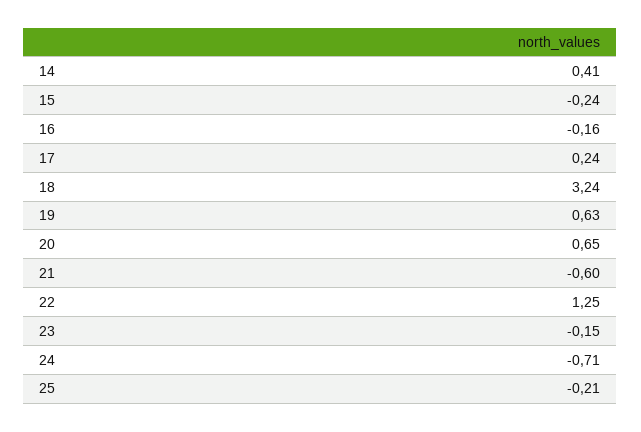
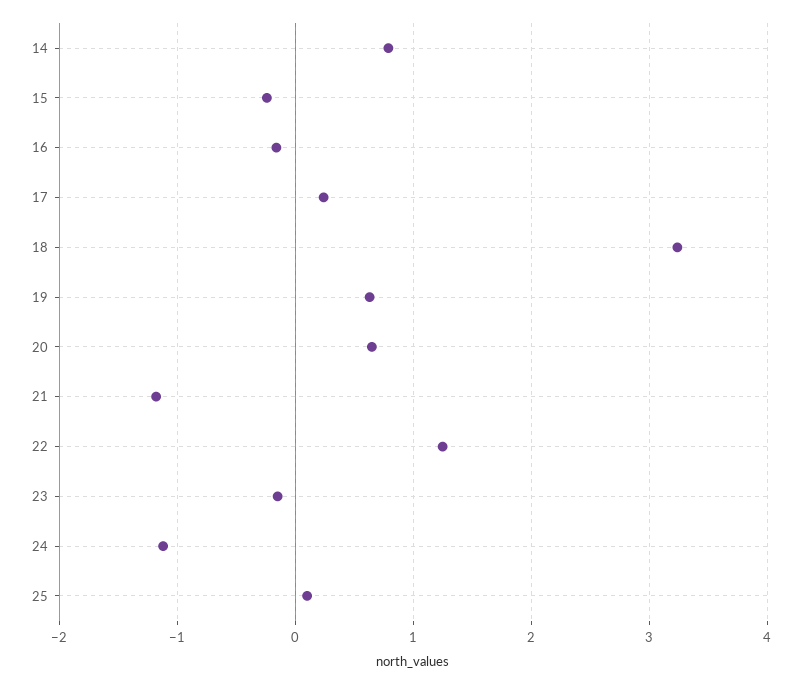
14: 0.41 -> 0.8
21: -0.6 -> -1.2
24: -0.71 -> -1.1
25: -0.21 -> 0.1

